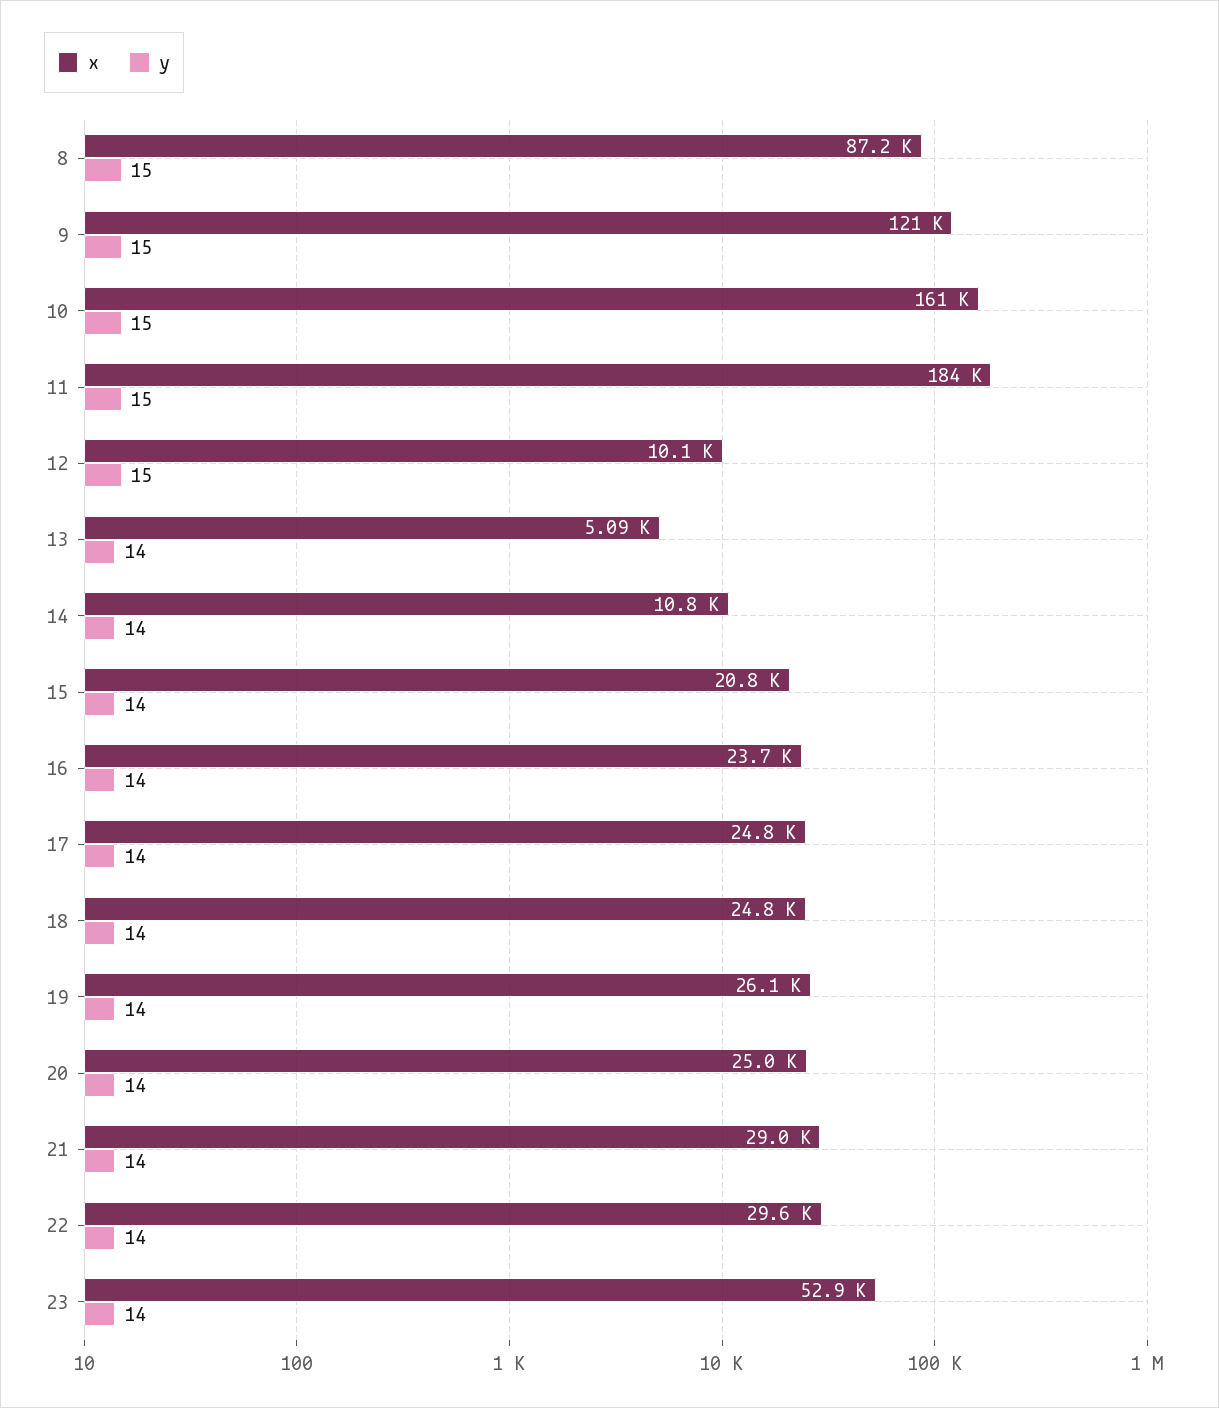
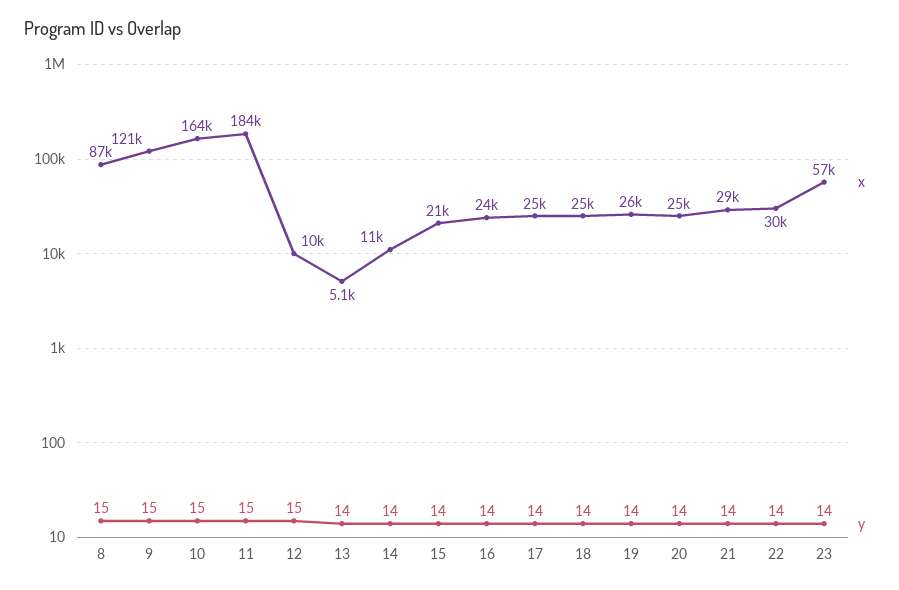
x, 10: 161000 -> 164000
x, 23: 52900 -> 57000

